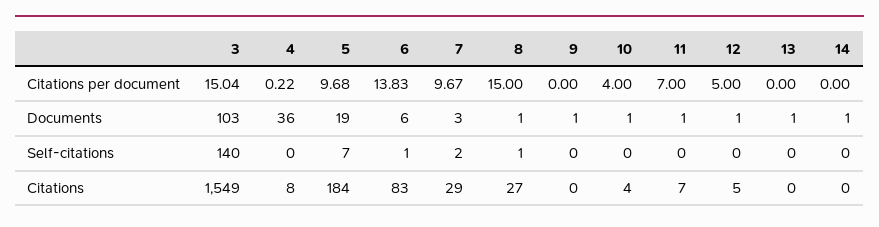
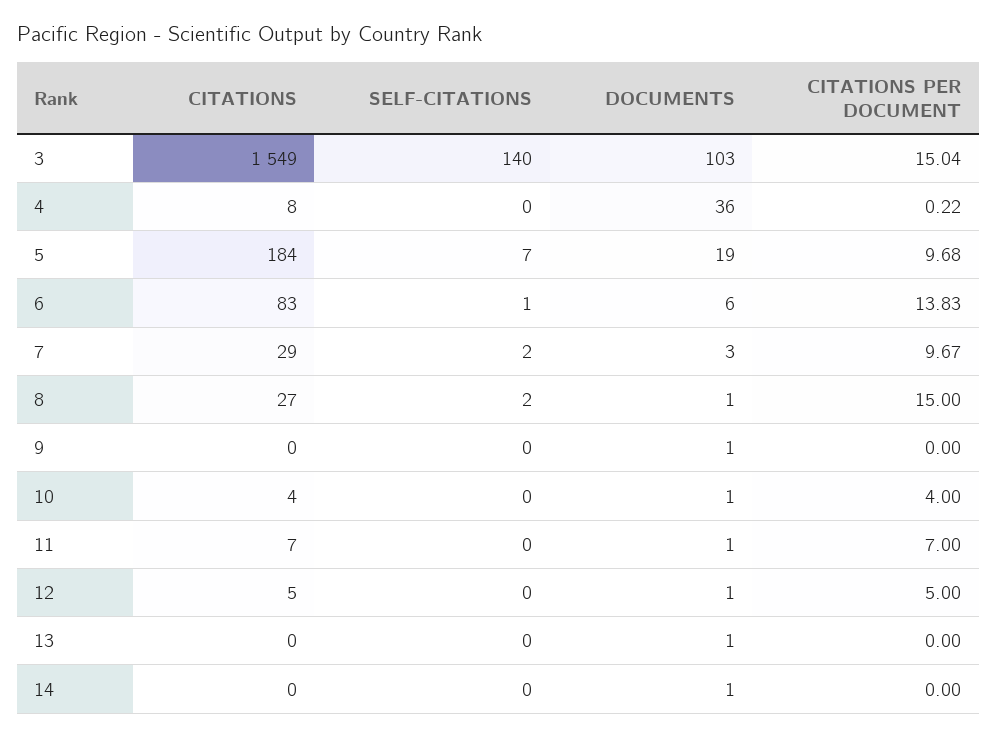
8, Self-citations: 1 -> 2

